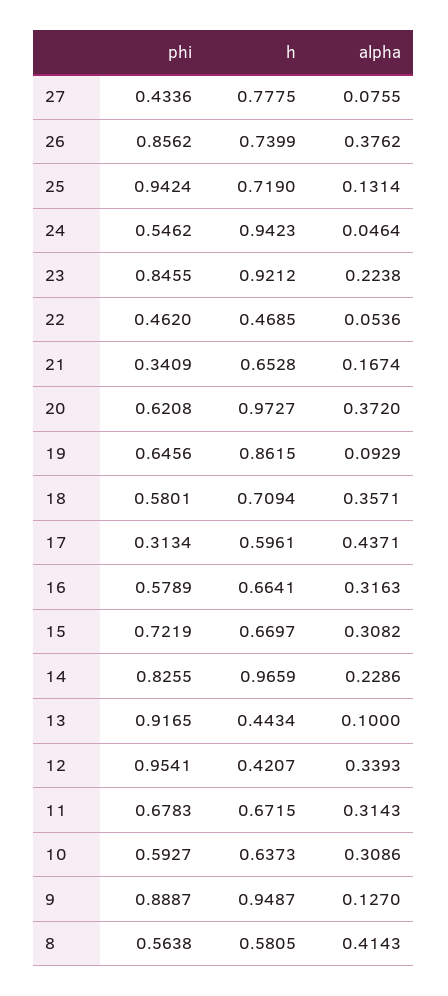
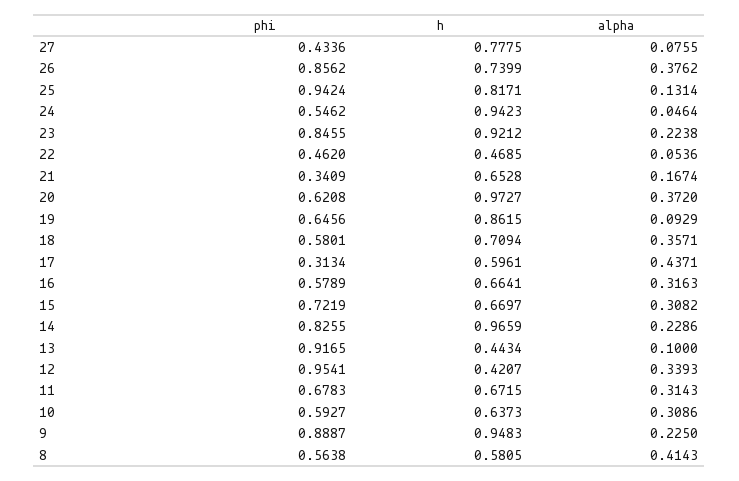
h, 25: 0.719 -> 0.8171
h, 9: 0.9487 -> 0.9483
alpha, 9: 0.127 -> 0.225

